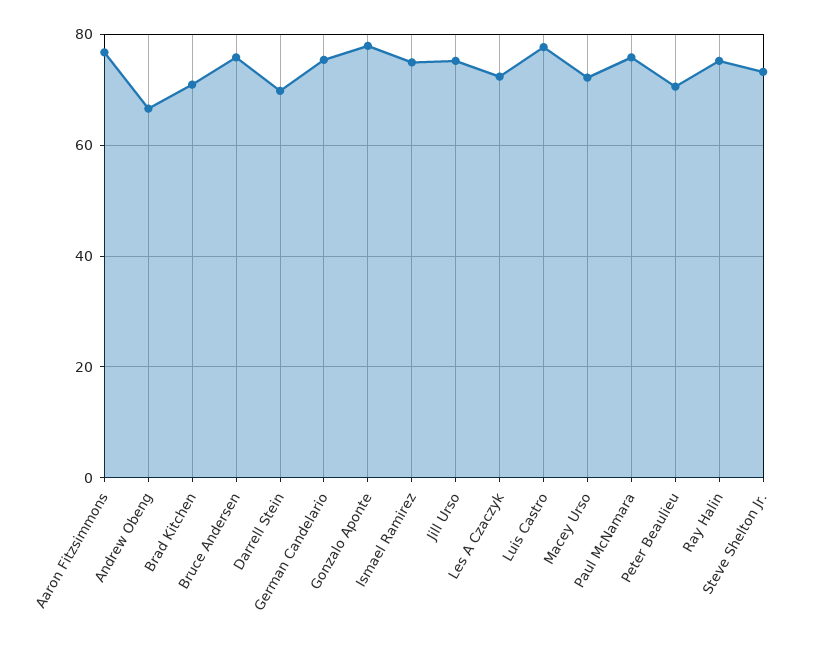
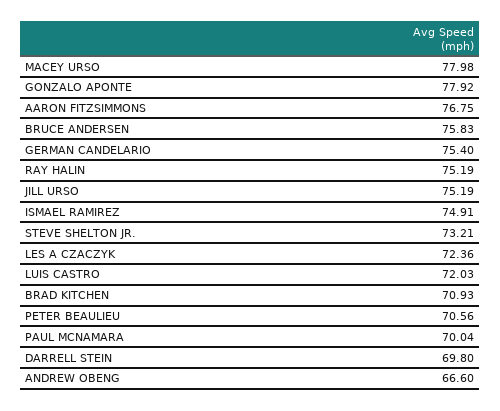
Luis Castro: 78 -> 72.03
Macey Urso: 72 -> 77.98
Paul McNamara: 76 -> 70.04

